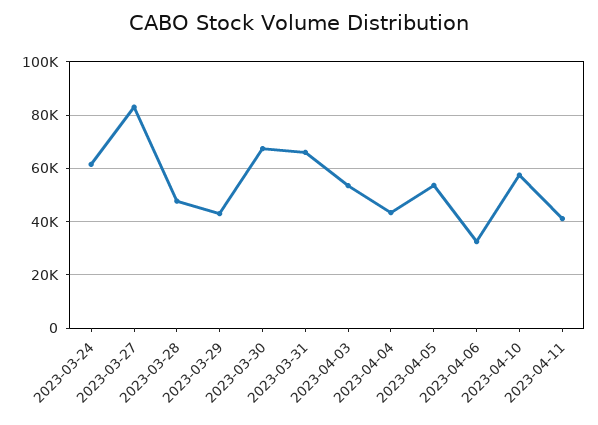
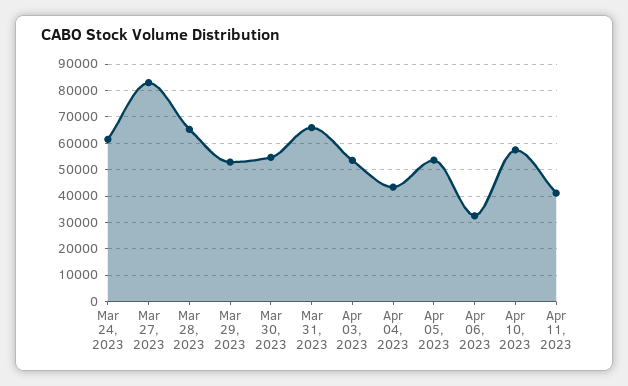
2023-03-28: 47500 -> 65000
2023-03-29: 42500 -> 52500
2023-03-30: 67500 -> 55000

